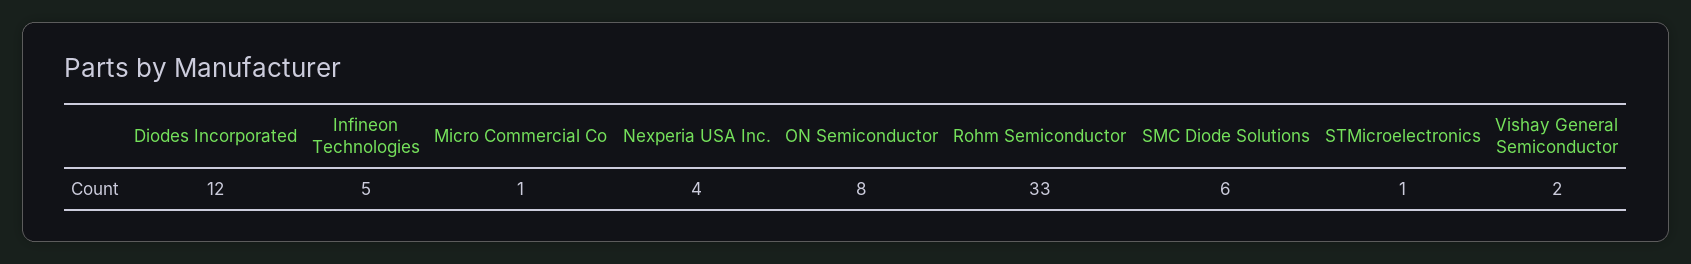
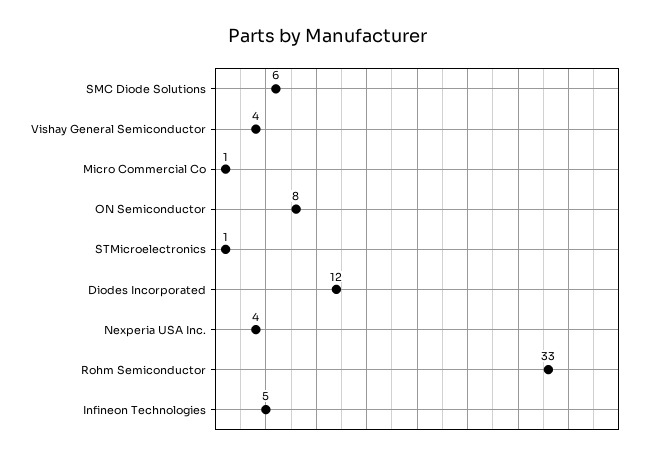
Vishay General Semiconductor: 2 -> 4

